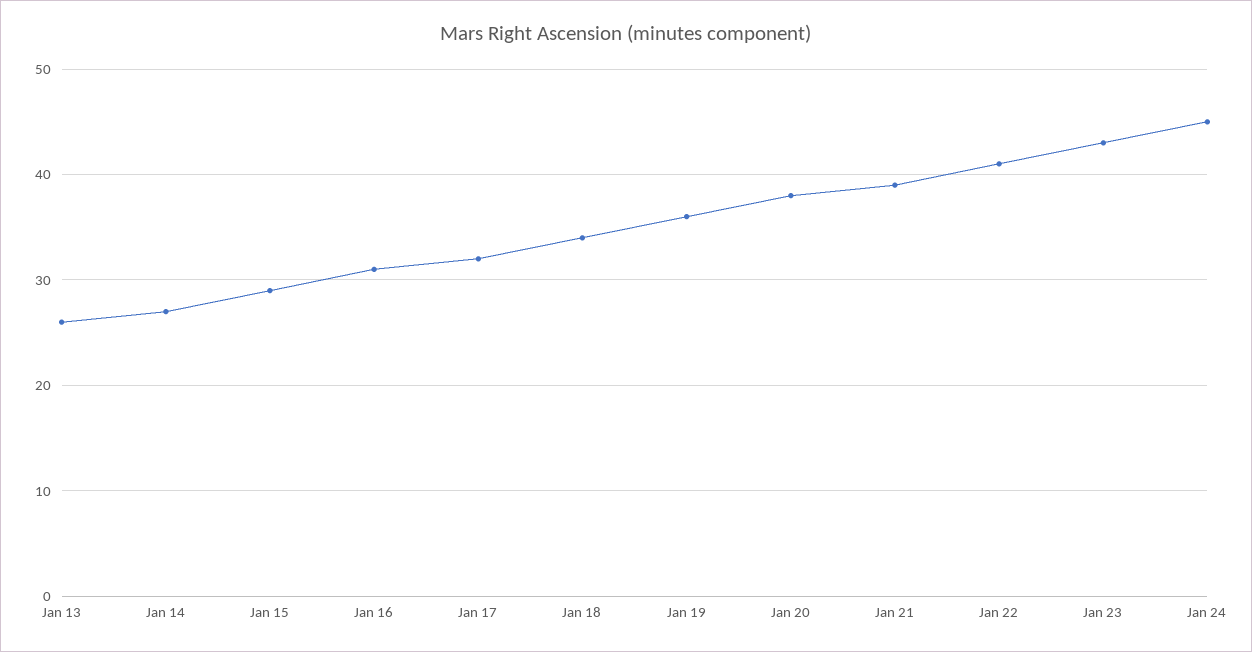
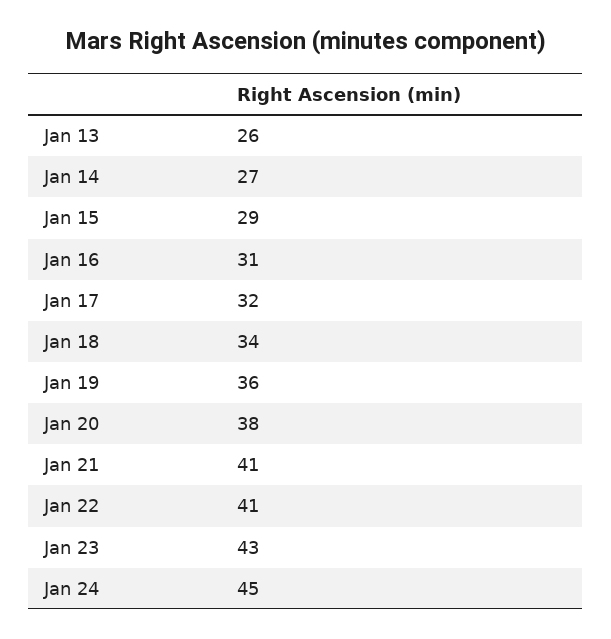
Jan 21: 39 -> 41

